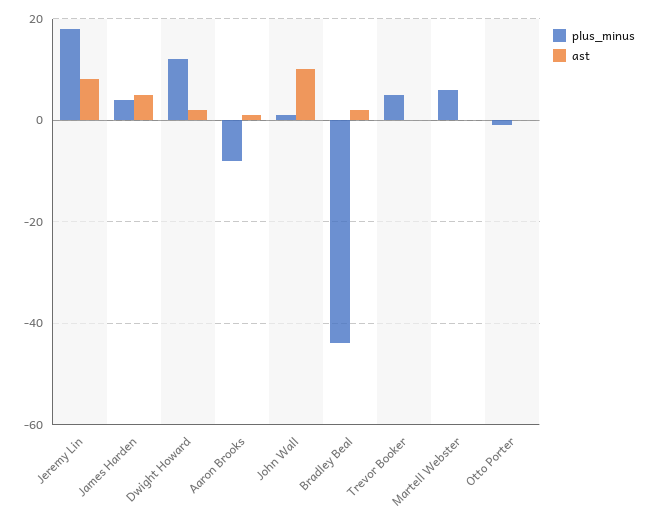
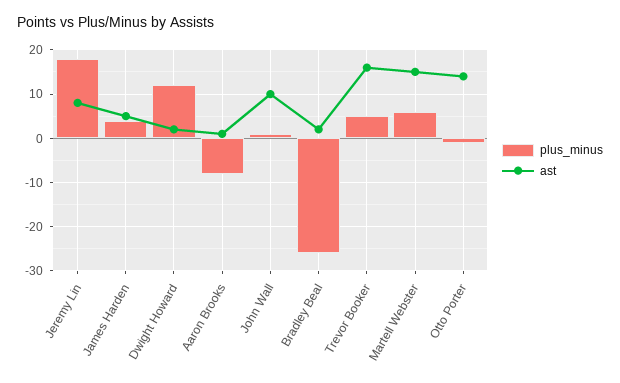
plus_minus, Bradley Beal: -45 -> -25
ast, Trevor Booker: 0 -> 15
ast, Martell Webster: 0 -> 15
ast, Otto Porter: 0 -> 15

